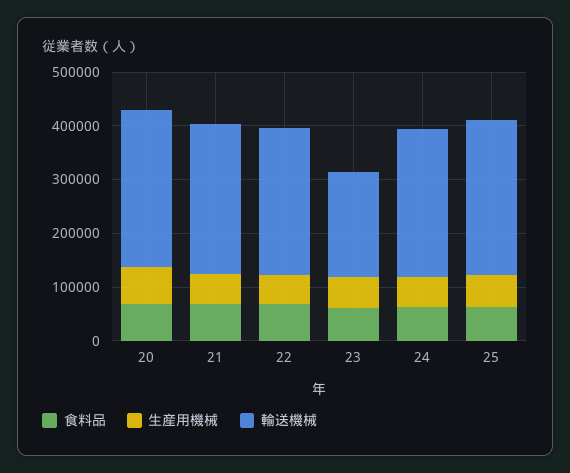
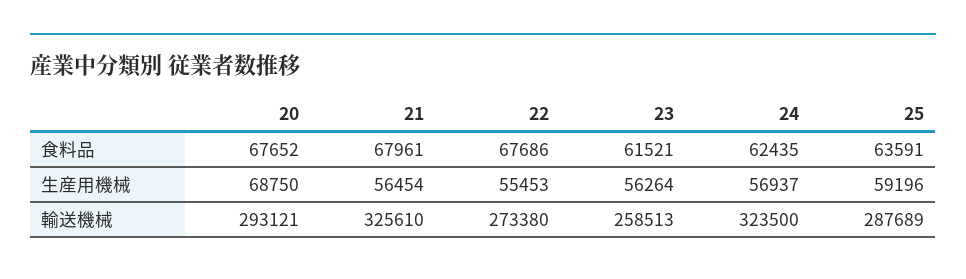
輸送機械, 21: 280000 -> 325610
輸送機械, 23: 200000 -> 258513
輸送機械, 24: 280000 -> 323500

